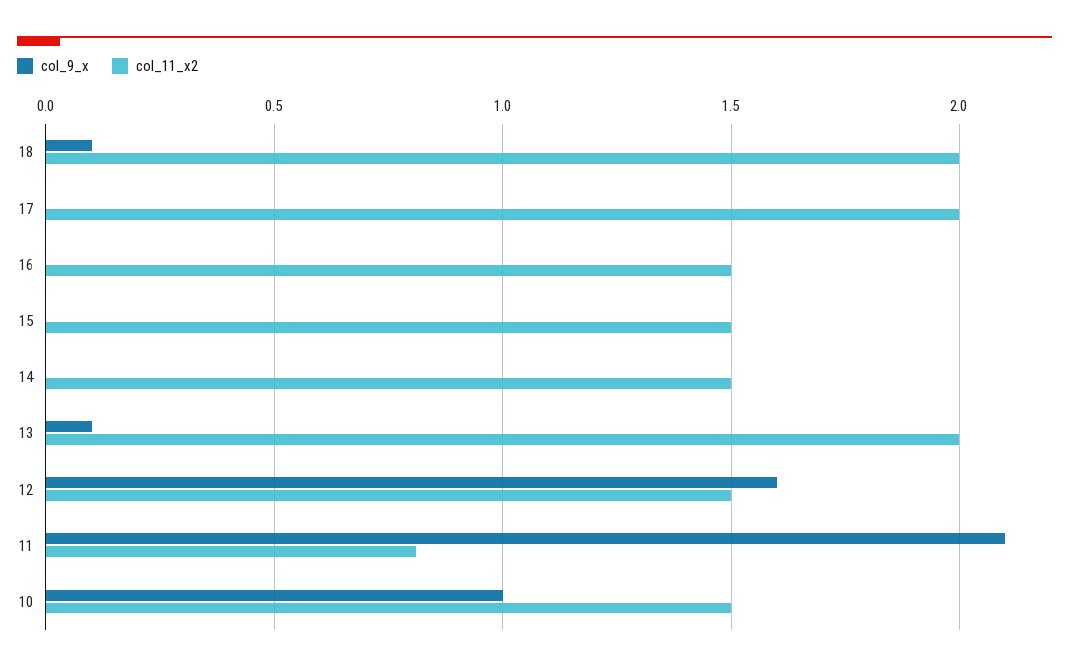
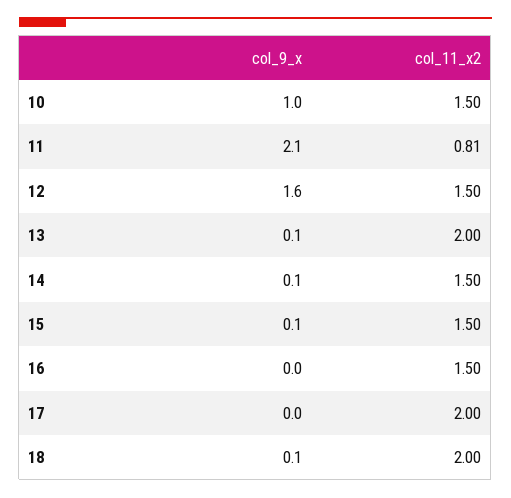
col_9_x, 15: 0 -> 0.1
col_9_x, 14: 0 -> 0.1

